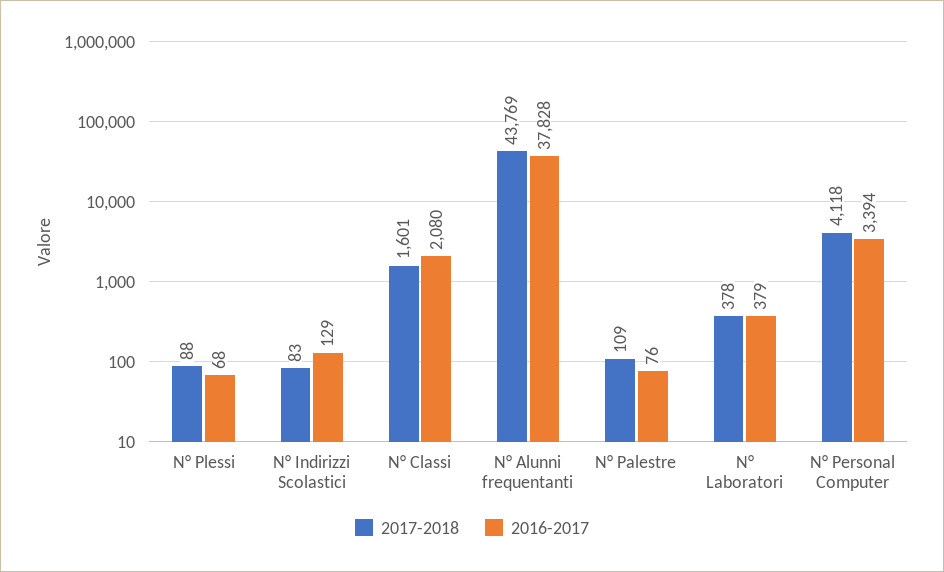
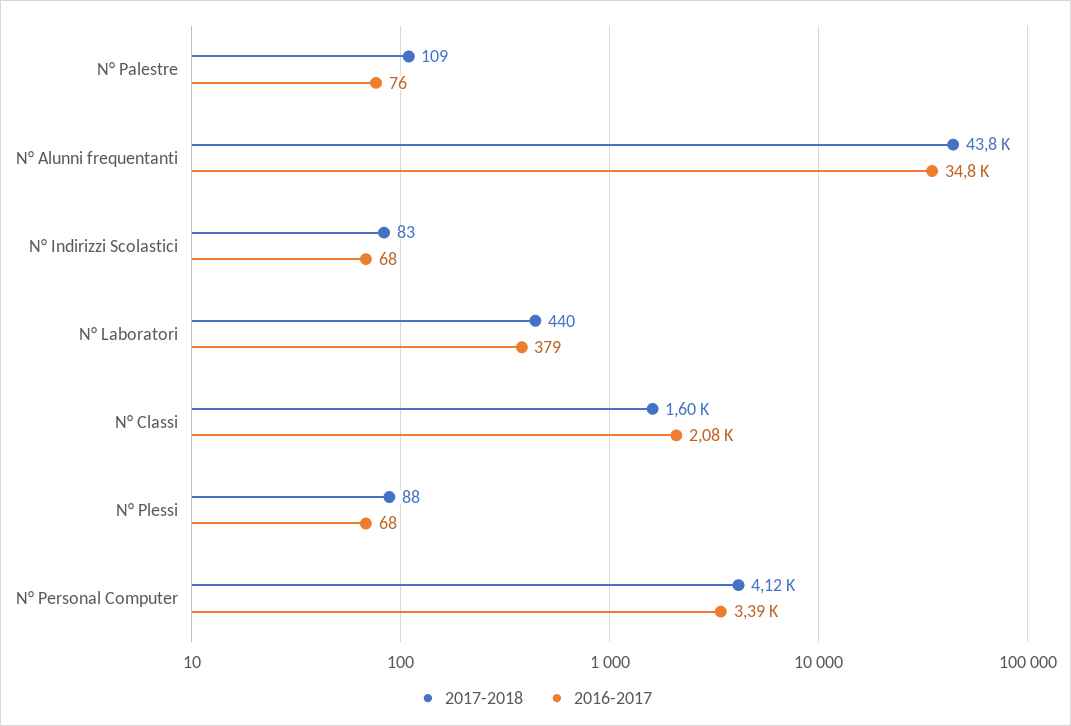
2016-2017, N° Indirizzi Scolastici: 129 -> 68
2016-2017, N° Alunni frequentanti: 37828 -> 34800
2017-2018, N° Laboratori: 378 -> 440

